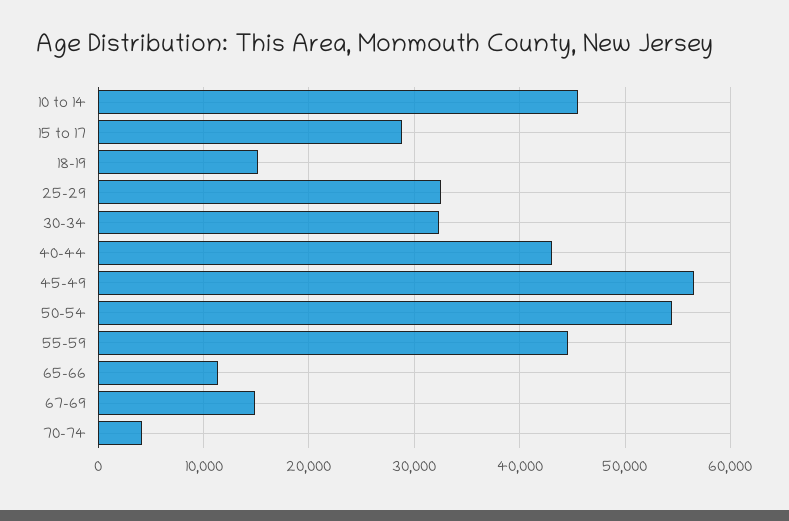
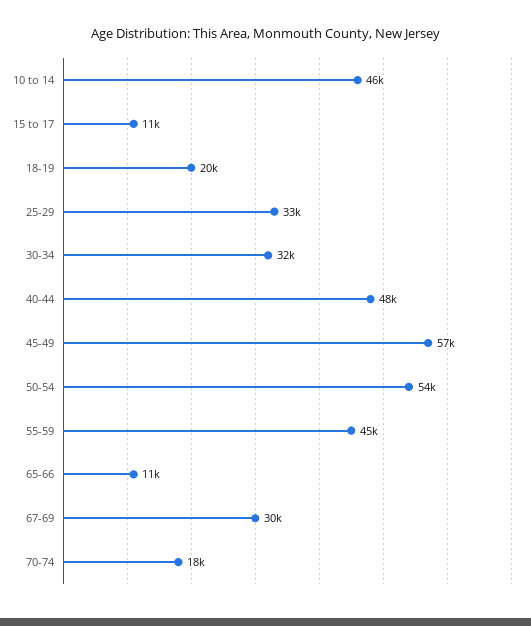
15 to 17: 29000 -> 11000
18-19: 15000 -> 20000
40-44: 43000 -> 48000
67-69: 15000 -> 30000
70-74: 4000 -> 18000

